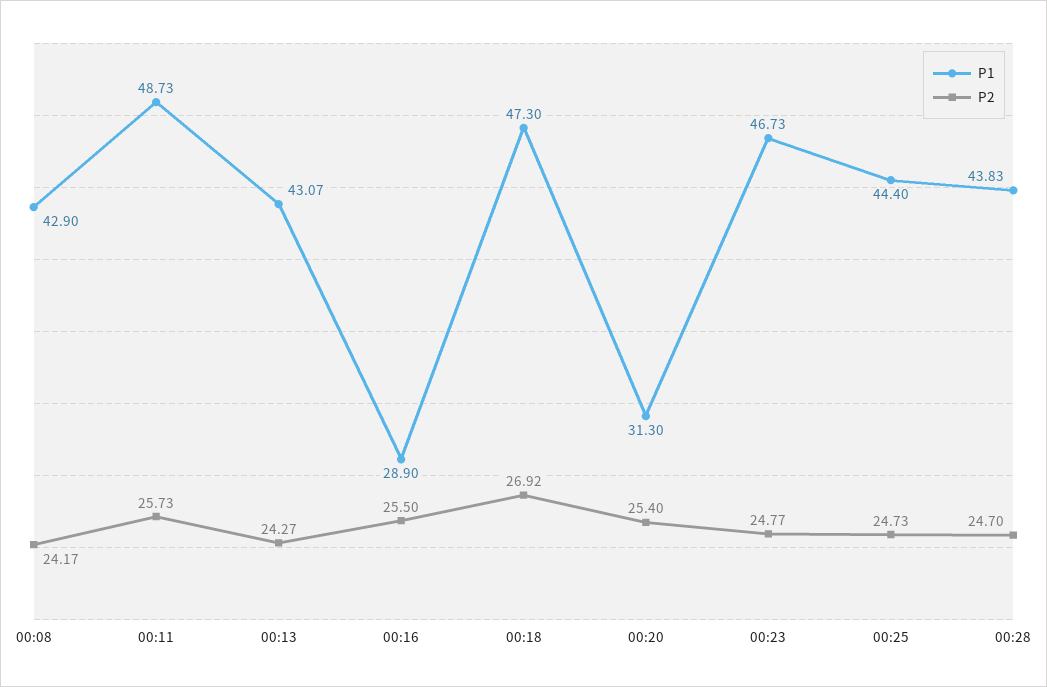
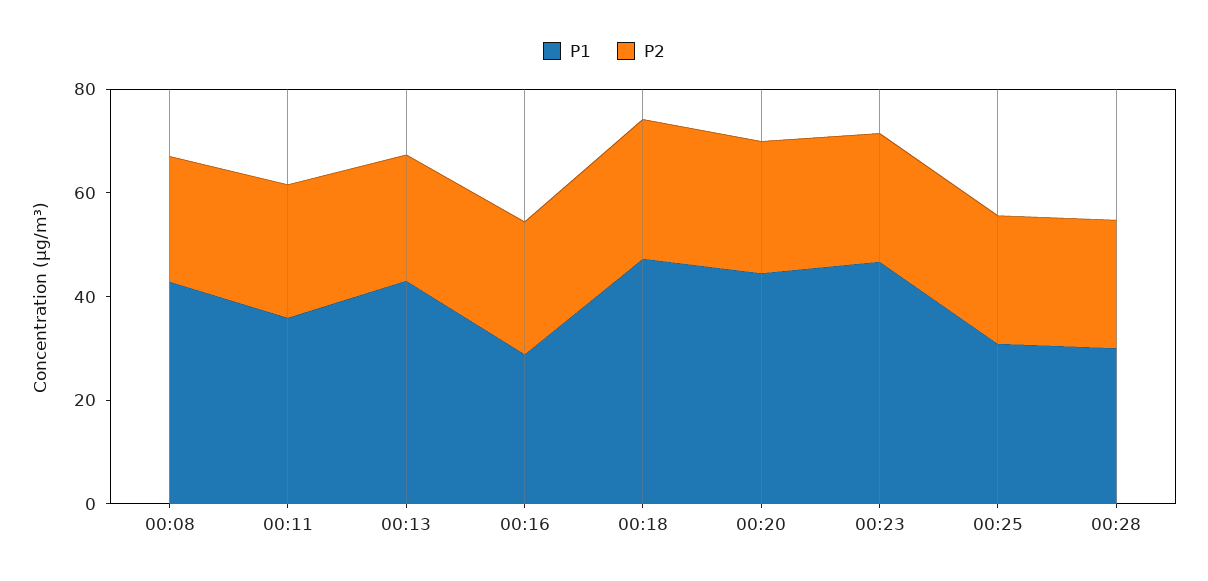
P1, 00:11: 48.73 -> 35
P1, 00:20: 31.3 -> 45
P1, 00:25: 44.4 -> 30
P1, 00:28: 43.83 -> 30

